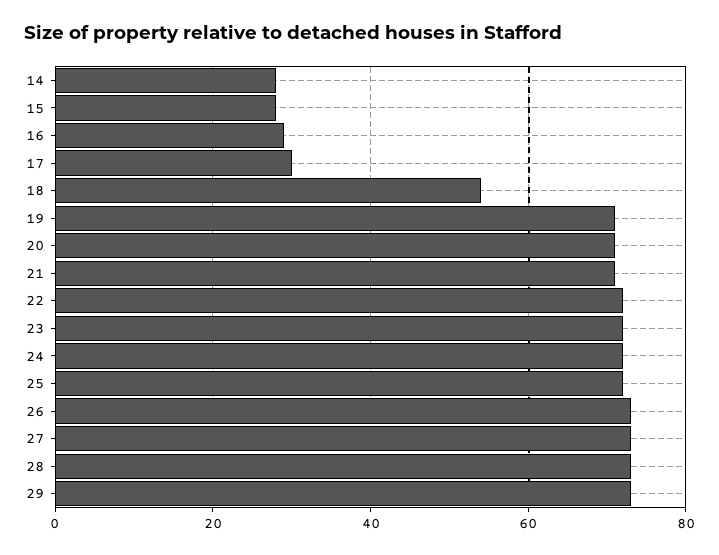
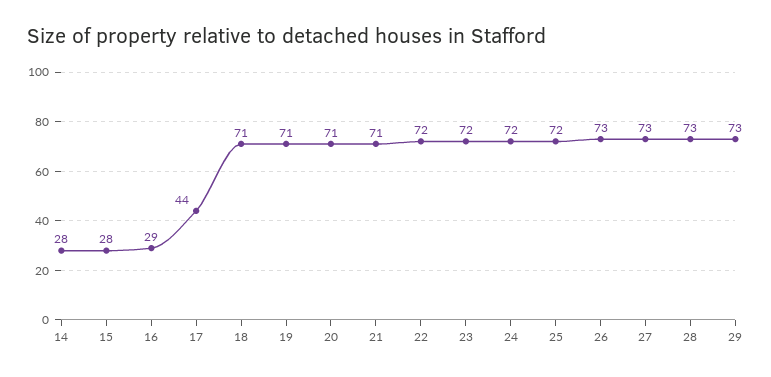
17: 30 -> 44
18: 55 -> 71

